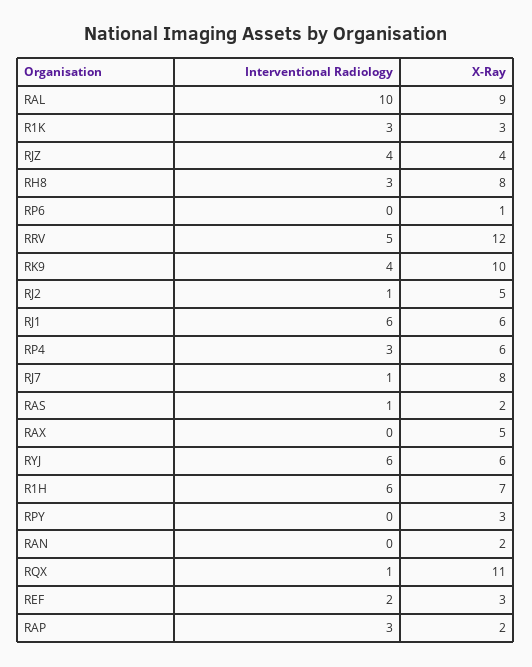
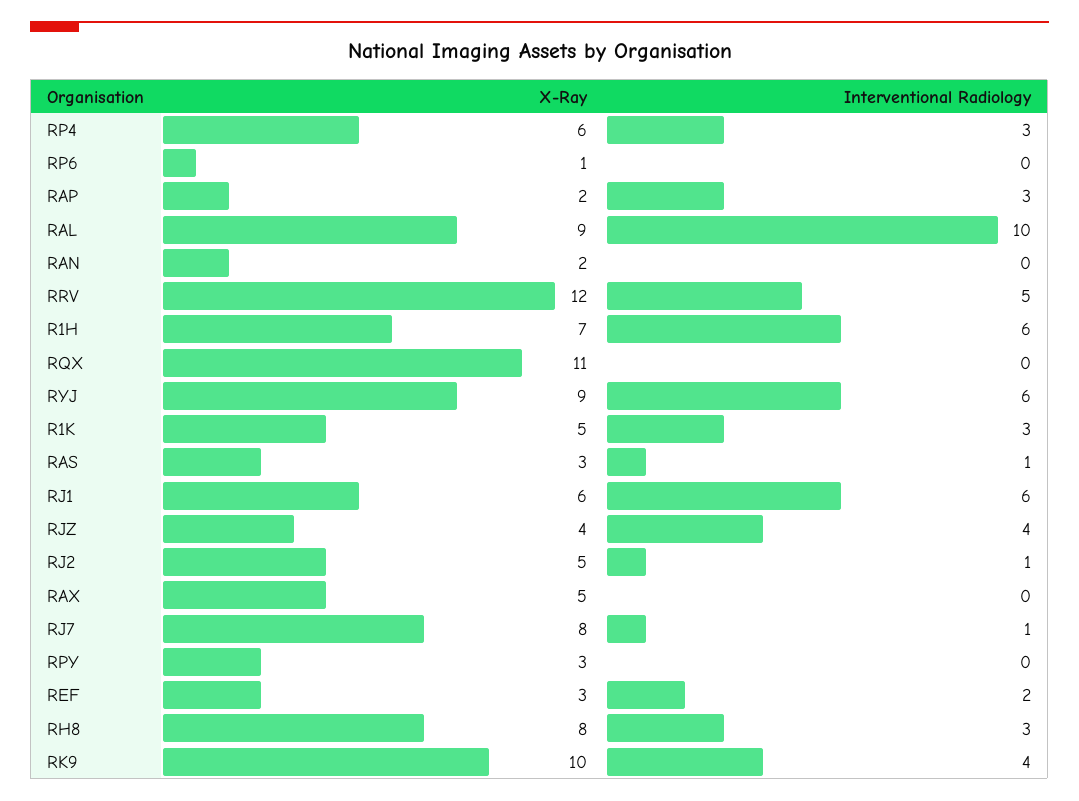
X-Ray, R1K: 3 -> 5
X-Ray, RAS: 2 -> 3
X-Ray, RYJ: 6 -> 9
Interventional Radiology, RQX: 1 -> 0

